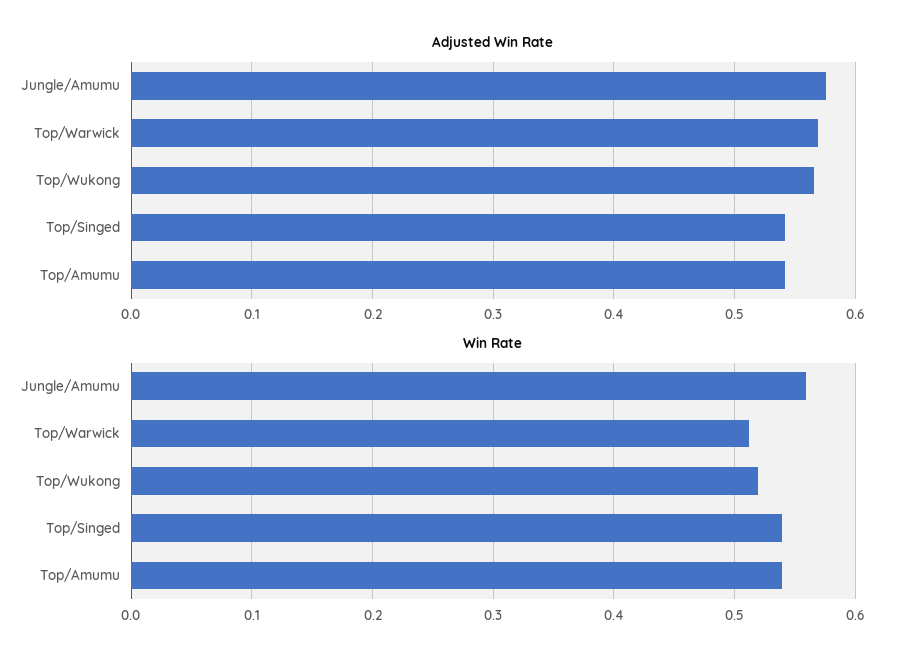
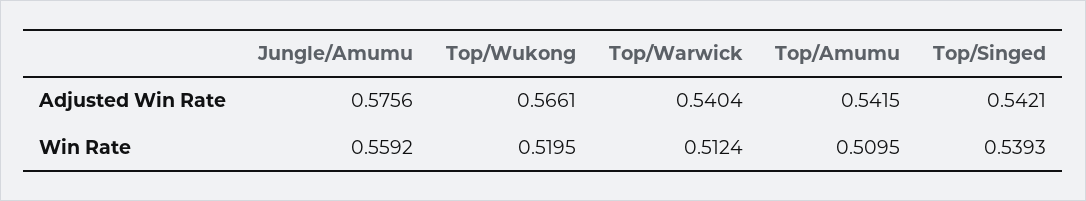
Adjusted Win Rate, Top/Warwick: 0.57 -> 0.5404
Win Rate, Top/Amumu: 0.54 -> 0.5095

